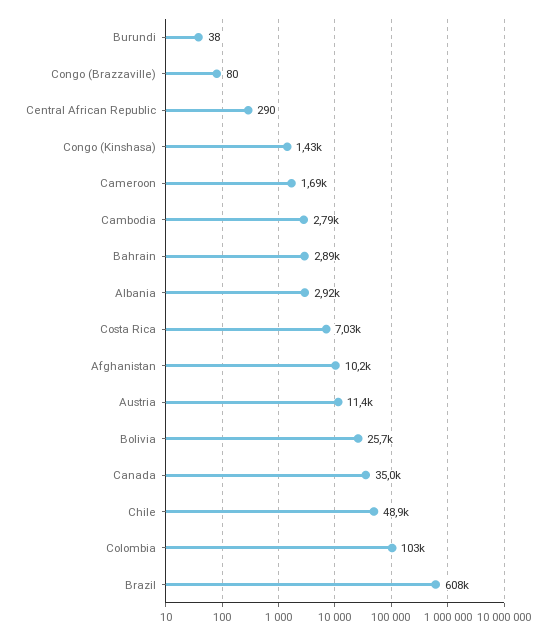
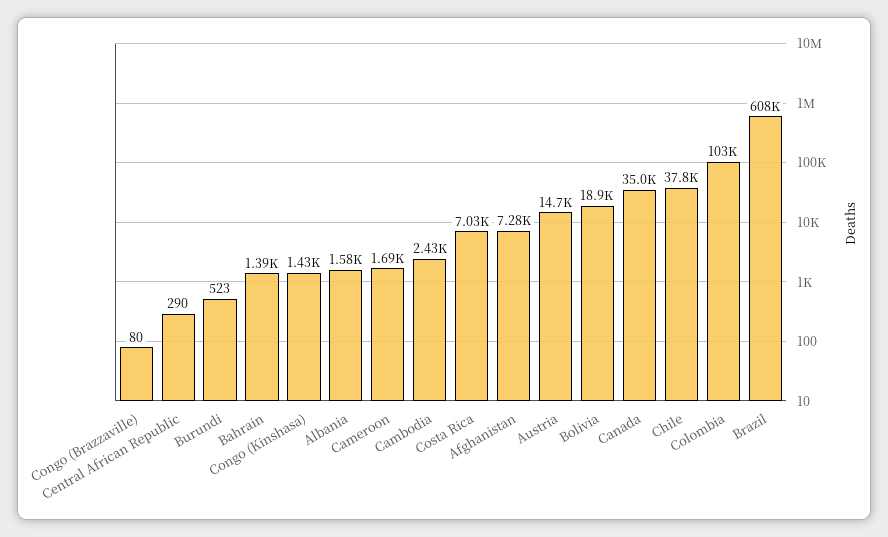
Burundi: 38 -> 523
Cambodia: 2790 -> 2430
Bahrain: 2890 -> 1390
Albania: 2920 -> 1580
Afghanistan: 10200 -> 7280
Austria: 11400 -> 14700
Bolivia: 25700 -> 18900
Chile: 48900 -> 37800

